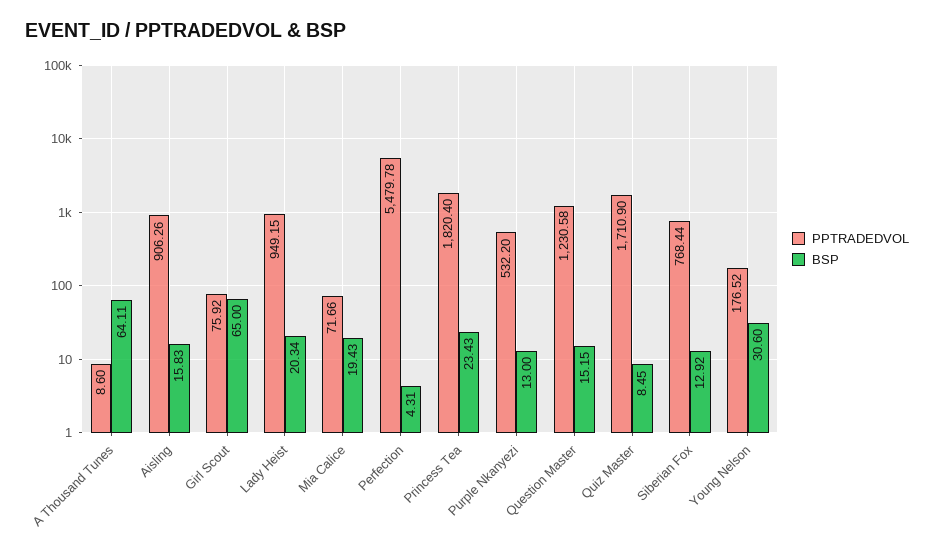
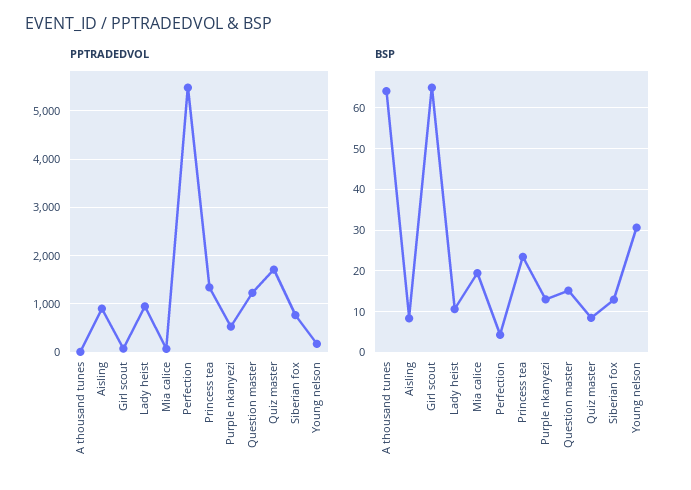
BSP, Aisling: 15.83 -> 8
BSP, Lady Heist: 20.34 -> 10
PPTRADEDVOL, Princess Tea: 1820.4 -> 1400

